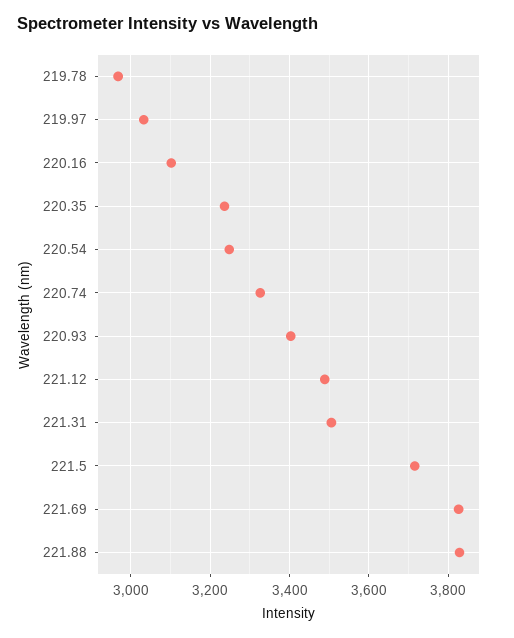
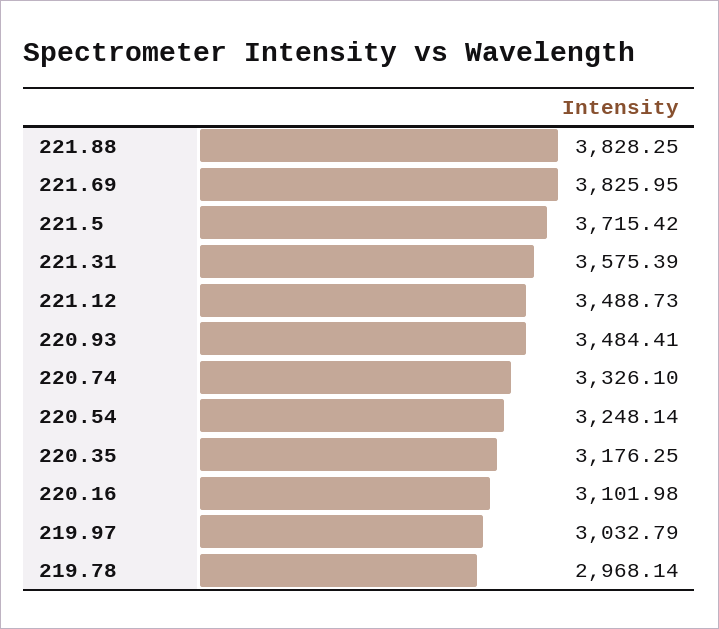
220.35: 3240 -> 3176.25
220.93: 3400 -> 3484.41
221.31: 3500 -> 3575.39

